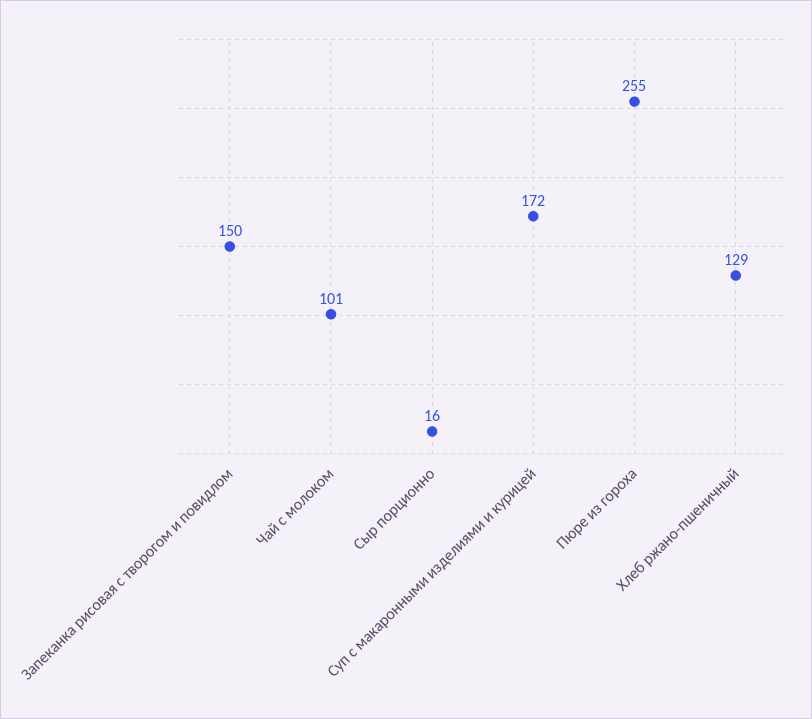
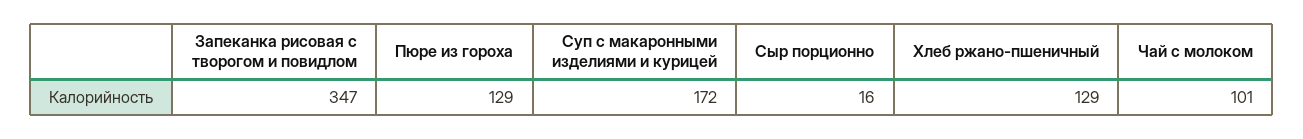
Запеканка рисовая с творогом и повидлом: 150 -> 347
Пюре из гороха: 255 -> 129

